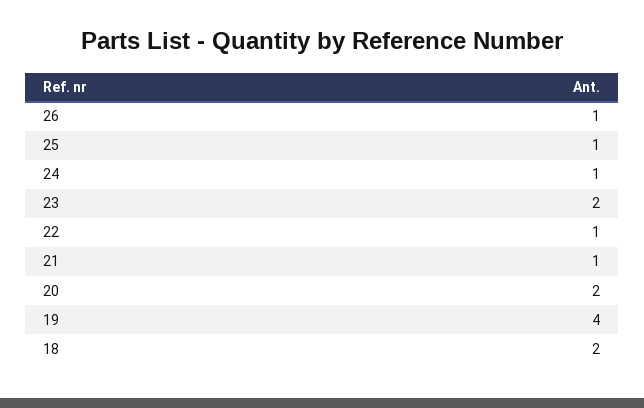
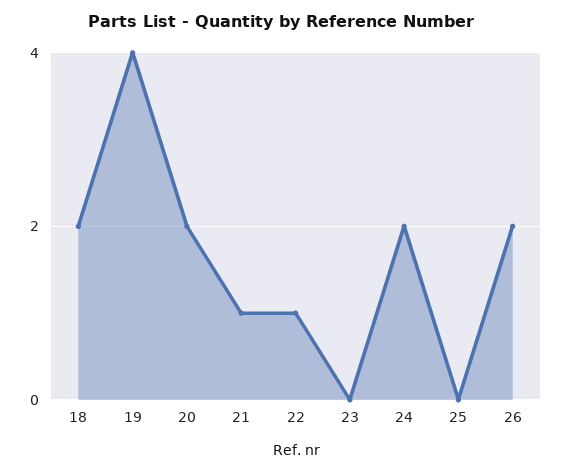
26: 1 -> 2
25: 1 -> 0
24: 1 -> 2
23: 2 -> 0

